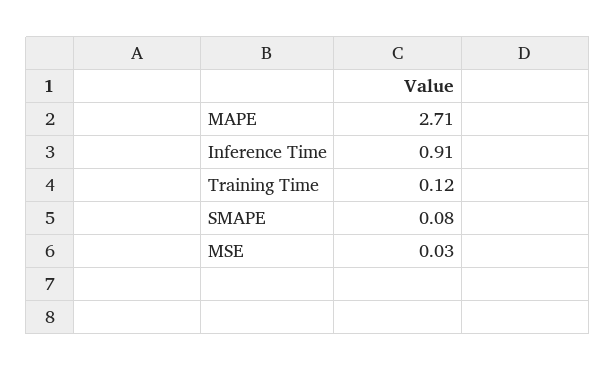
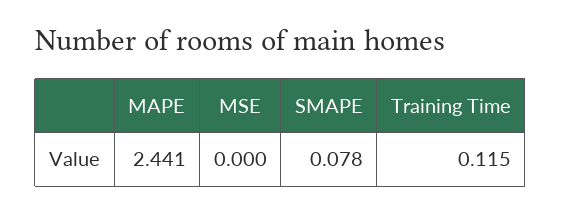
MAPE: 2.71 -> 2.441
Inference Time: 0.91 -> none
MSE: 0.03 -> 0

